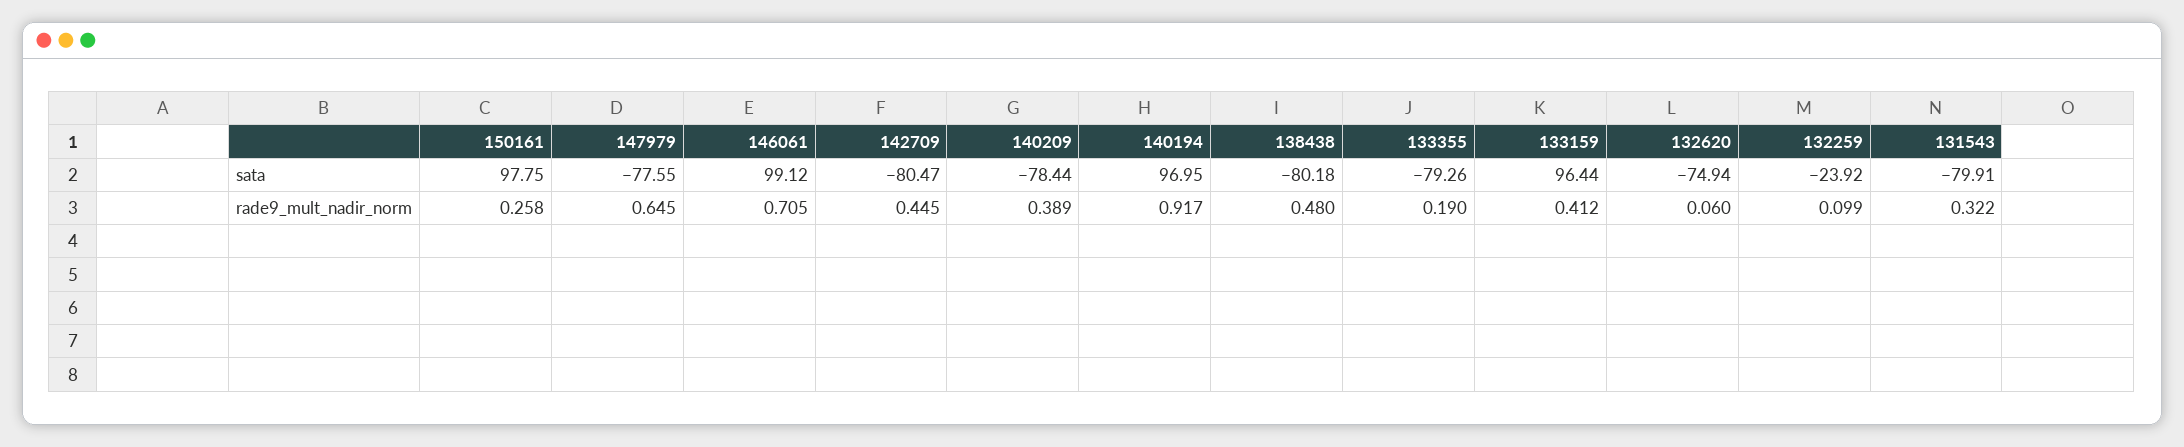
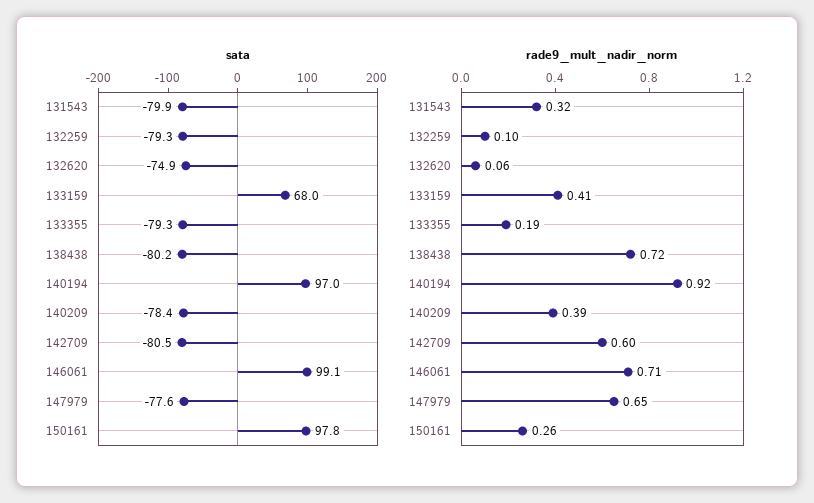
sata, 133159: 96.44 -> 68
sata, 132259: -23.92 -> -79.3
rade9_mult_nadir_norm, 142709: 0.445 -> 0.6
rade9_mult_nadir_norm, 138438: 0.48 -> 0.72

